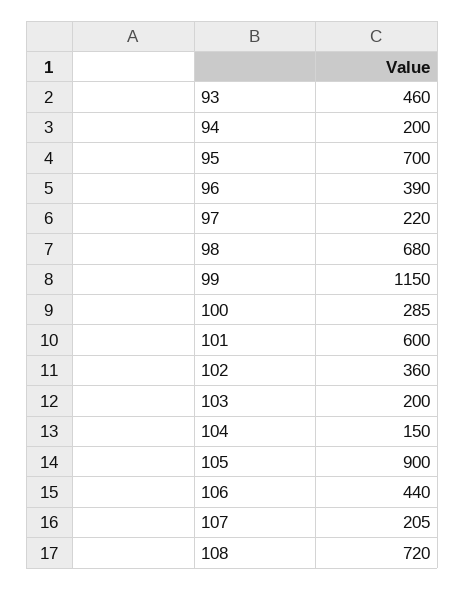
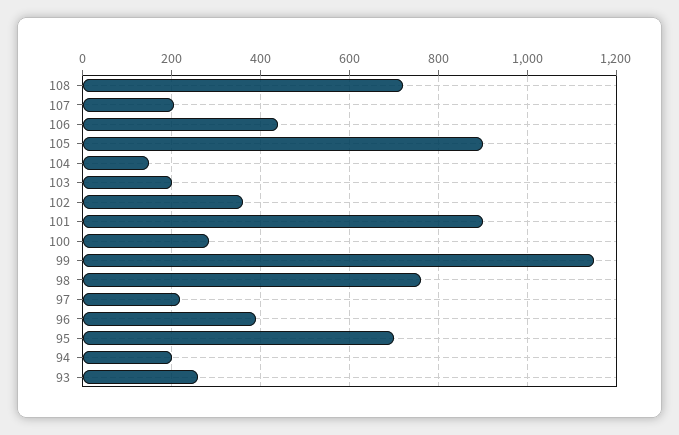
93: 460 -> 260
98: 680 -> 760
101: 600 -> 900

